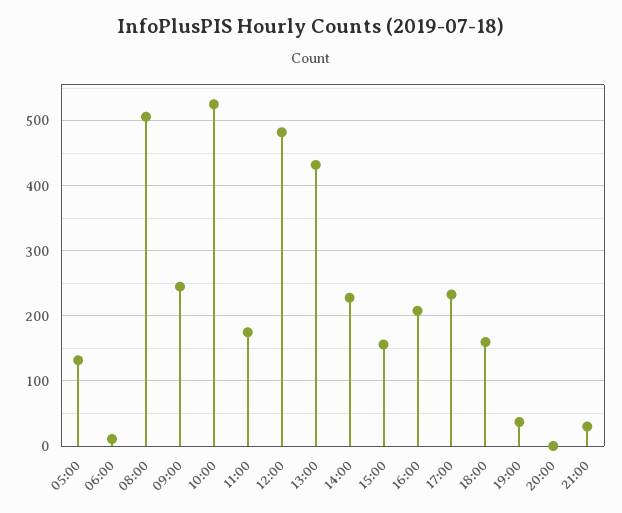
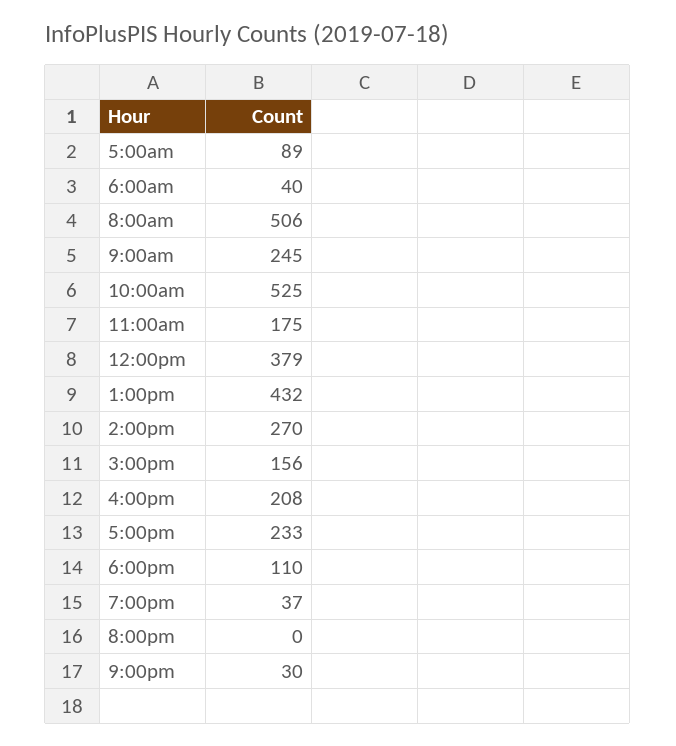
05:00: 130 -> 89
06:00: 10 -> 40
12:00: 480 -> 379
14:00: 230 -> 270
18:00: 160 -> 110

